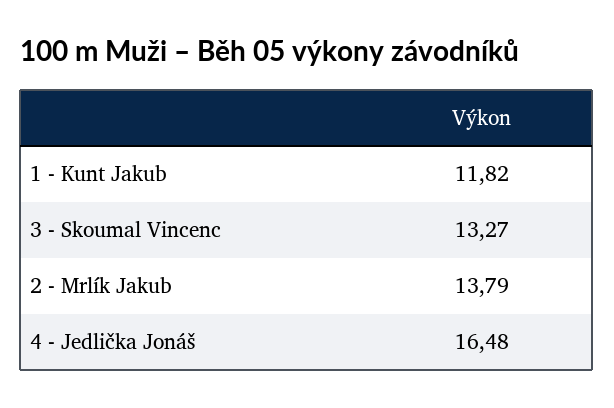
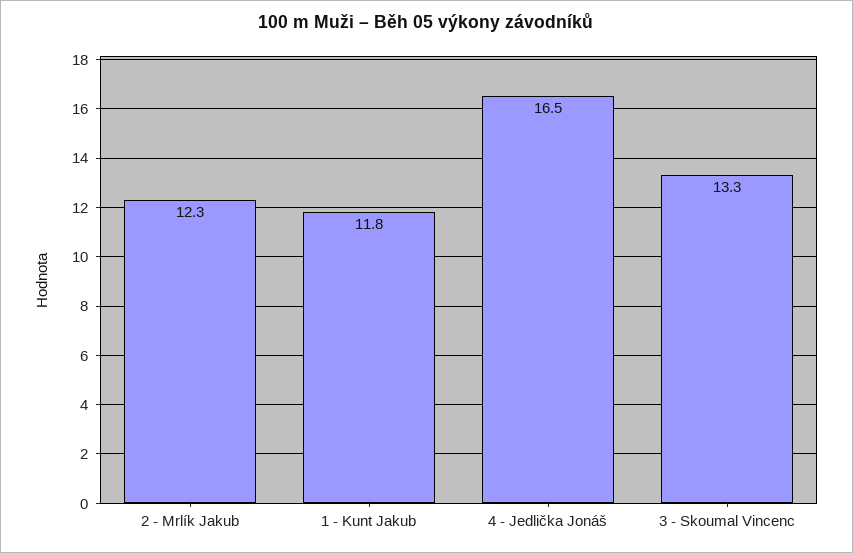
2 - Mrlík Jakub: 13.79 -> 12.3

